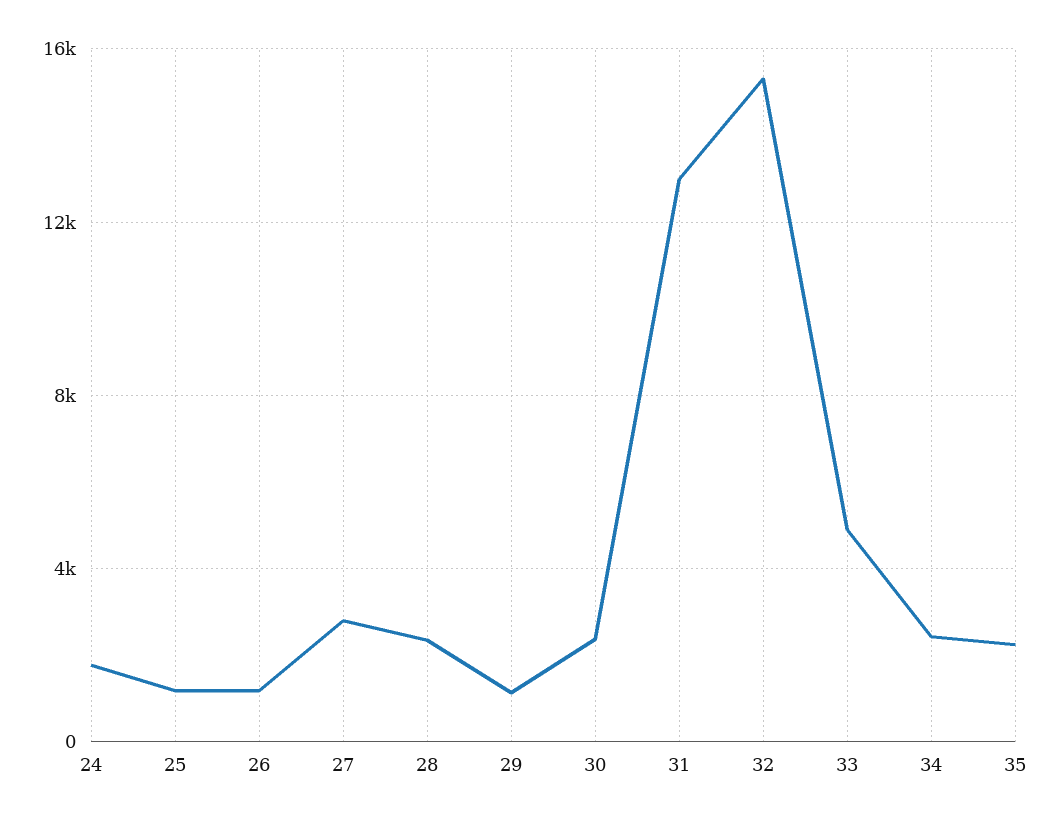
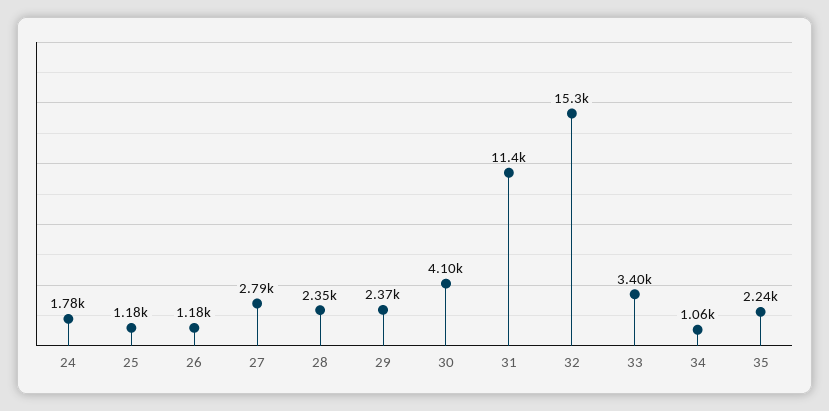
29: 1000 -> 2370
30: 2500 -> 4100
31: 13000 -> 11400
33: 5000 -> 3400
34: 2500 -> 1060

